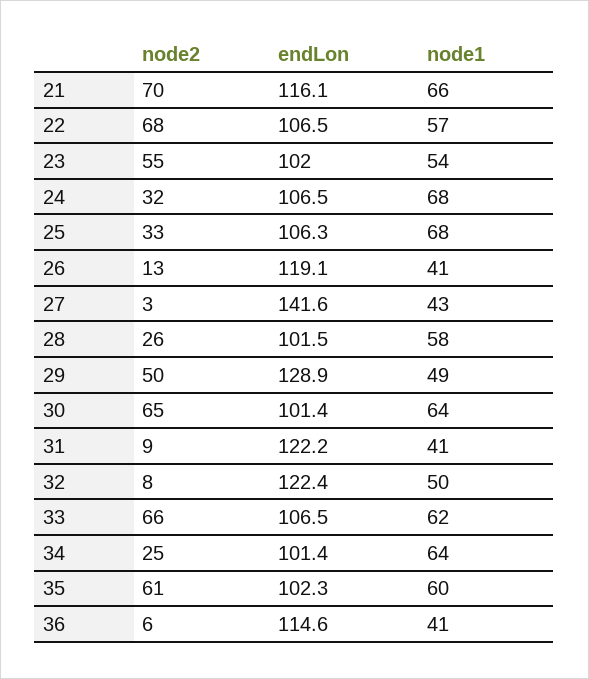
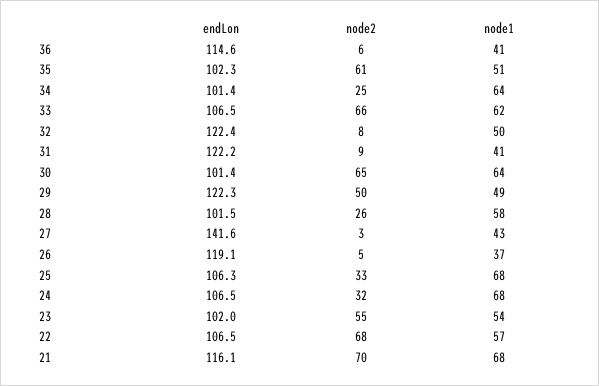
node1, 21: 66 -> 68
node2, 26: 13 -> 5
node1, 26: 41 -> 37
endLon, 29: 128.9 -> 122.3
node1, 35: 60 -> 51

